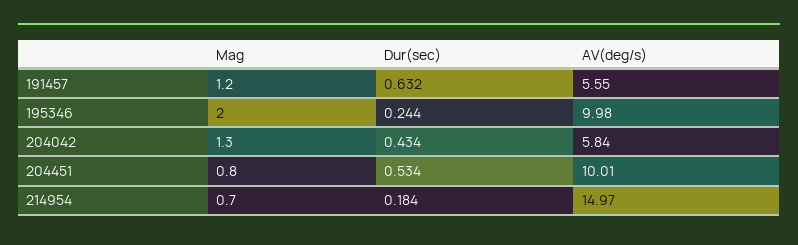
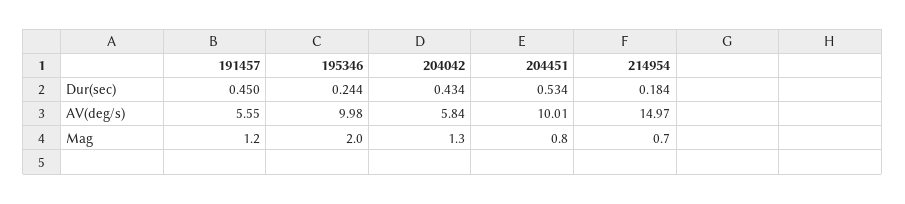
Dur(sec), 191457: 0.632 -> 0.45

